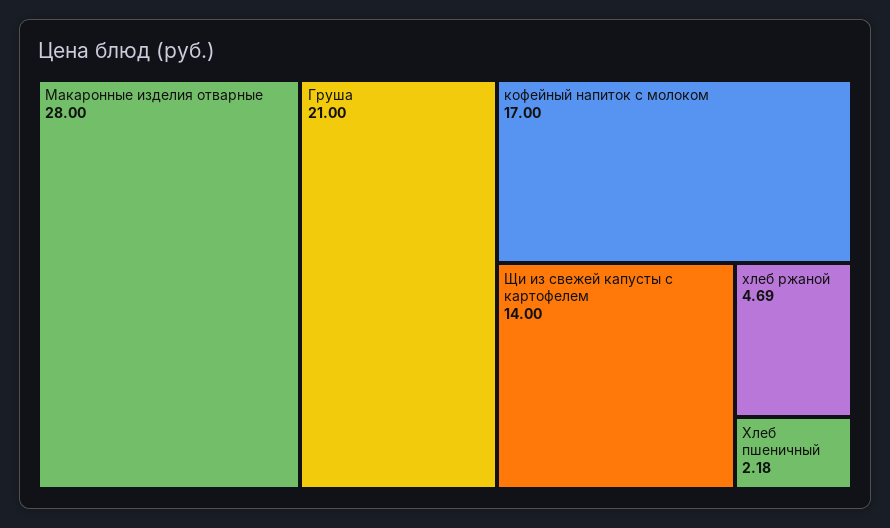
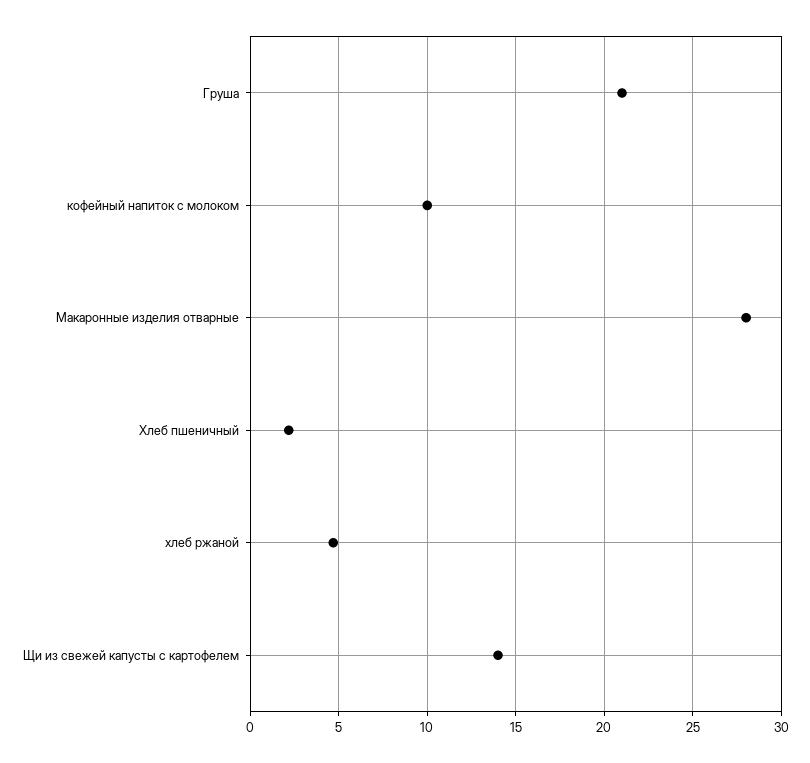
кофейный напиток с молоком: 17 -> 10

